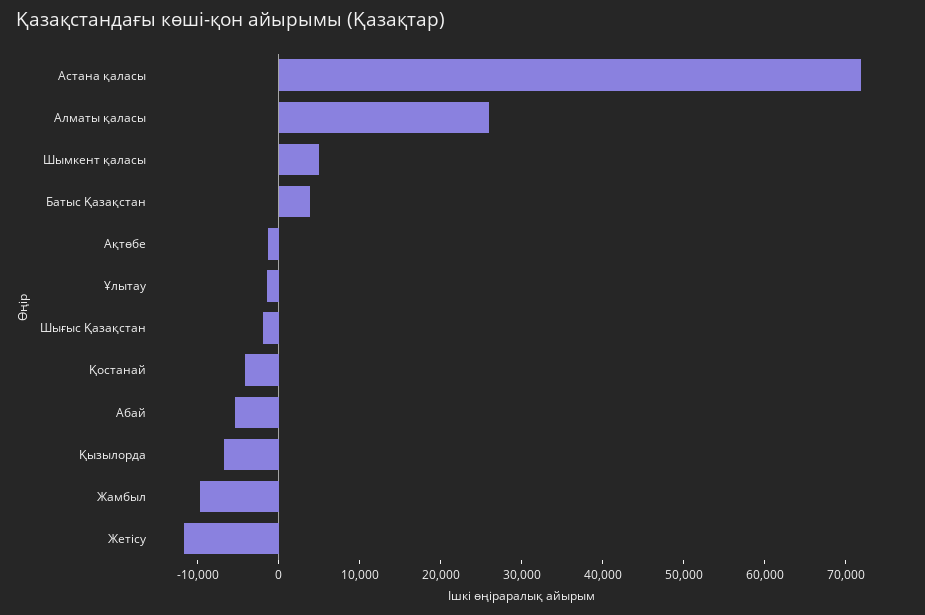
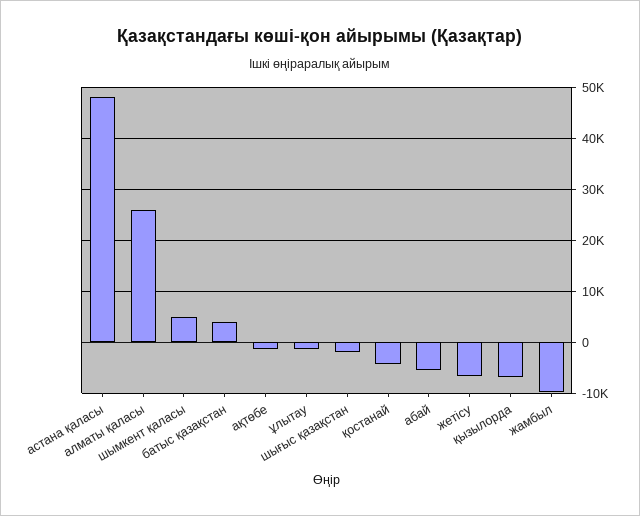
Астана қаласы: 72000 -> 48000
Жетісу: -12000 -> -6000

